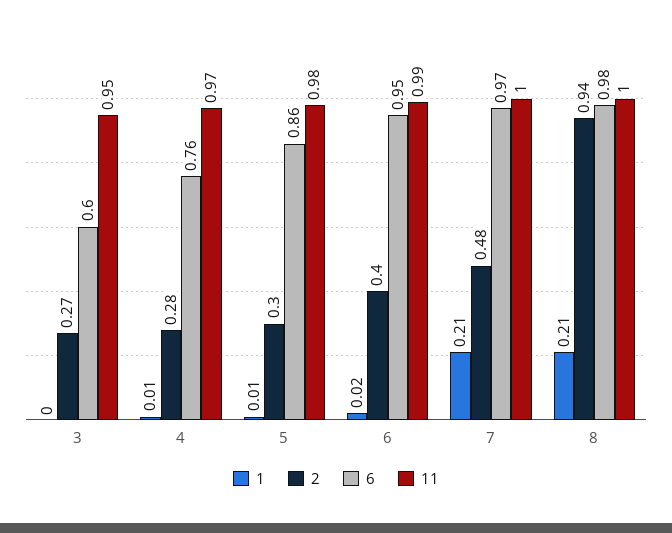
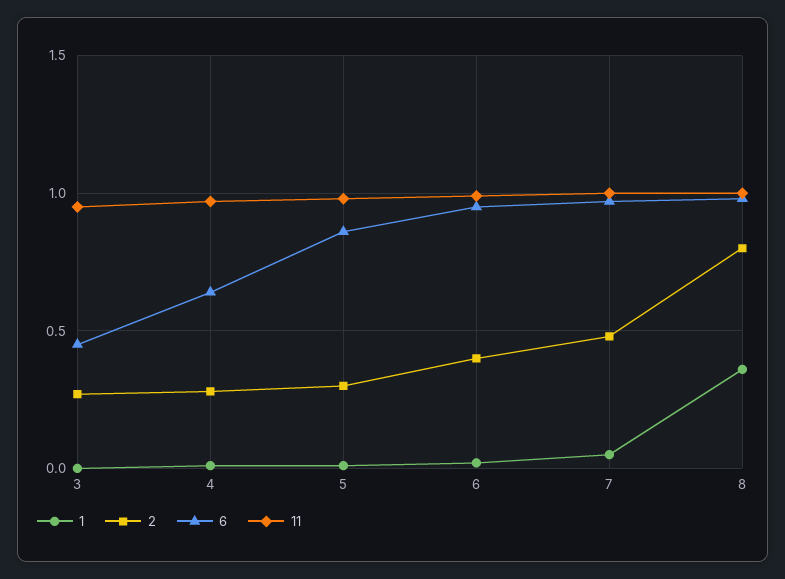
6, 3: 0.6 -> 0.45
6, 4: 0.76 -> 0.65
1, 7: 0.21 -> 0.05
1, 8: 0.21 -> 0.35
2, 8: 0.94 -> 0.8

